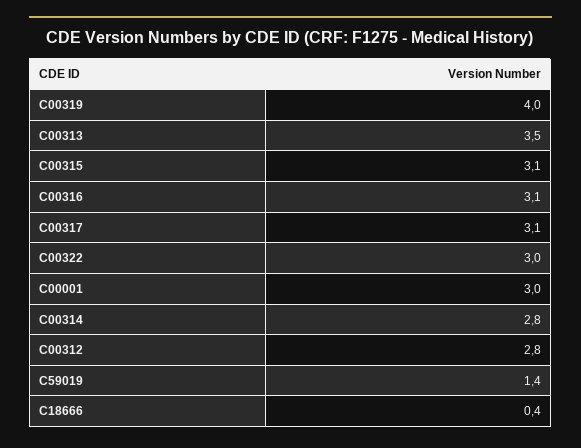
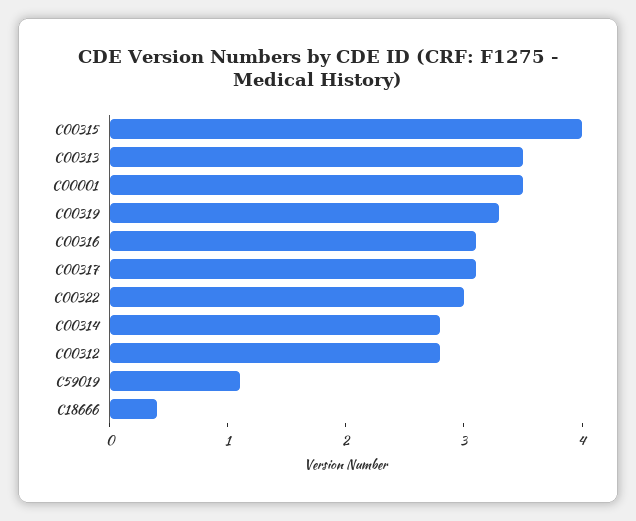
C00319: 4 -> 3.3
C00315: 3.1 -> 4
C00001: 3 -> 3.5
C59019: 1.4 -> 1.1

